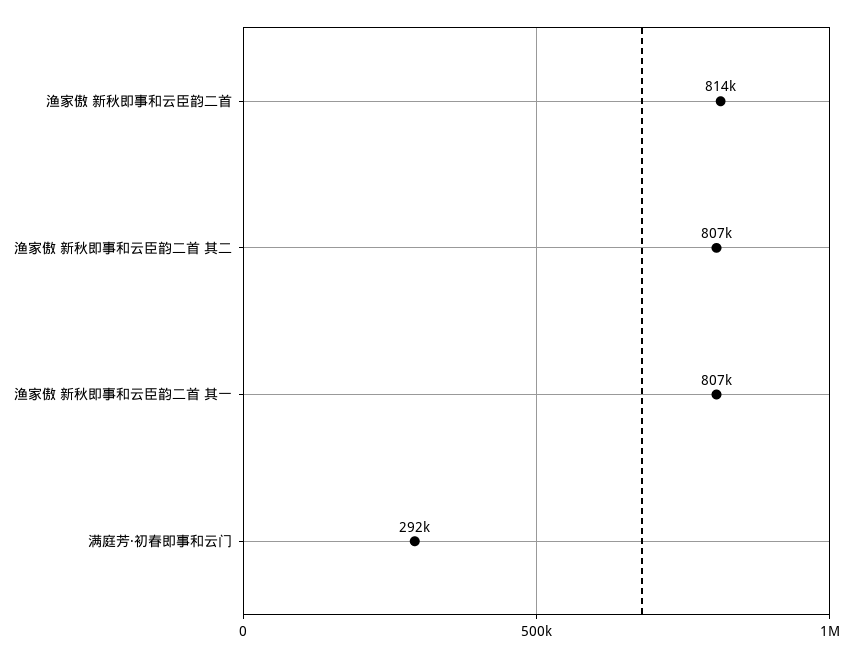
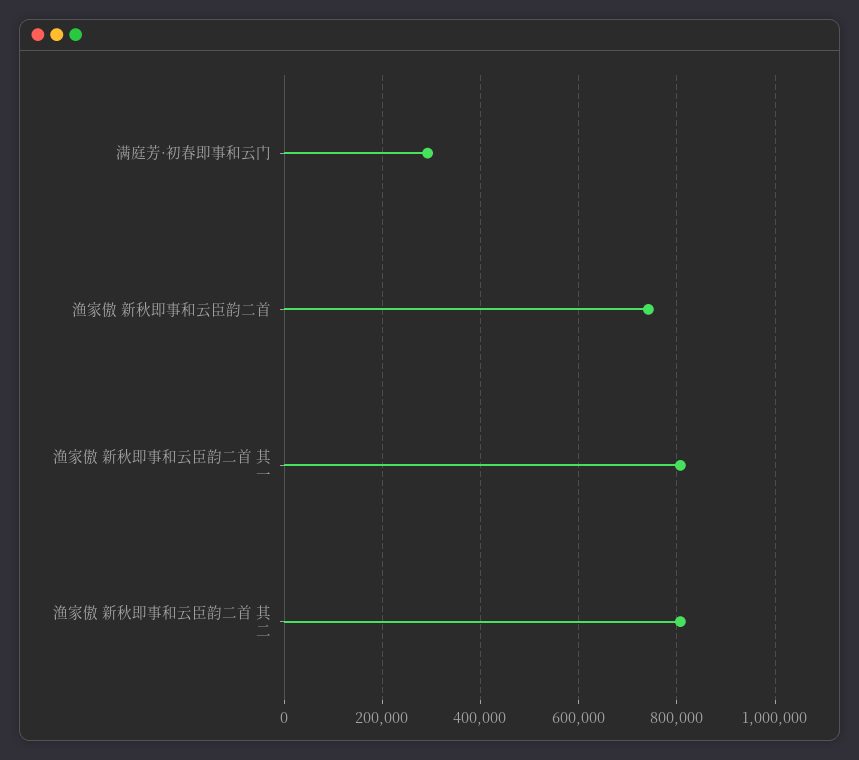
渔家傲 新秋即事和云臣韵二首: 814000 -> 740000

